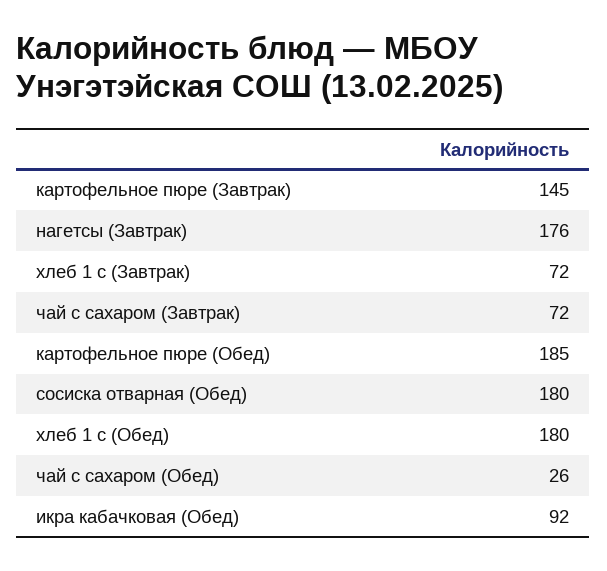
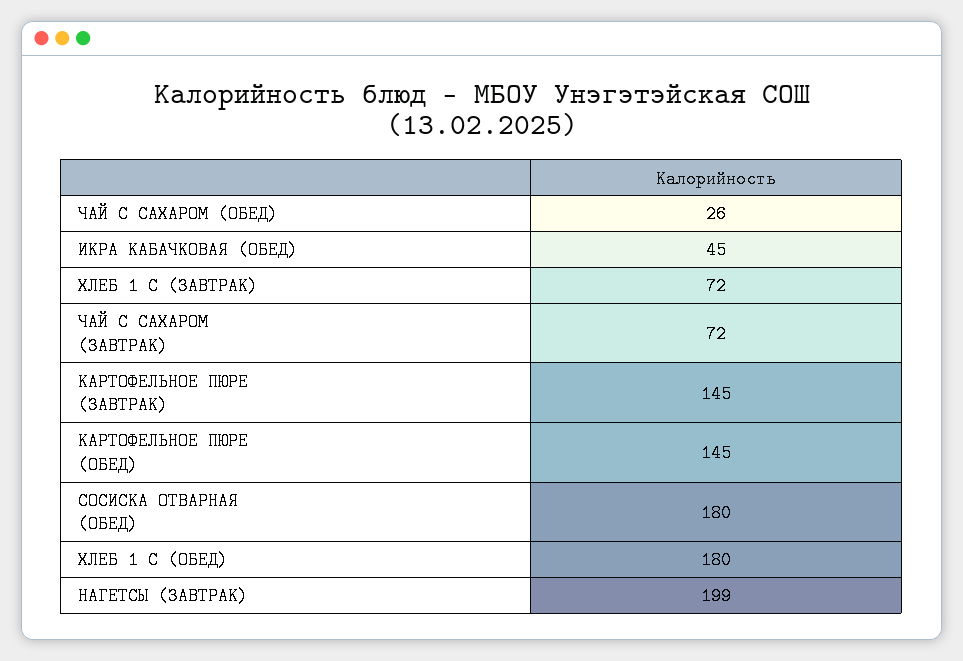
нагетсы (Завтрак): 176 -> 199
картофельное пюре (Обед): 185 -> 145
икра кабачковая (Обед): 92 -> 45

